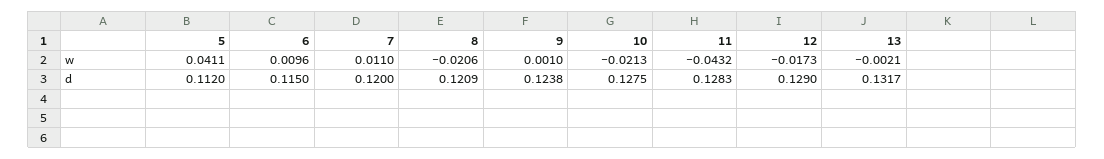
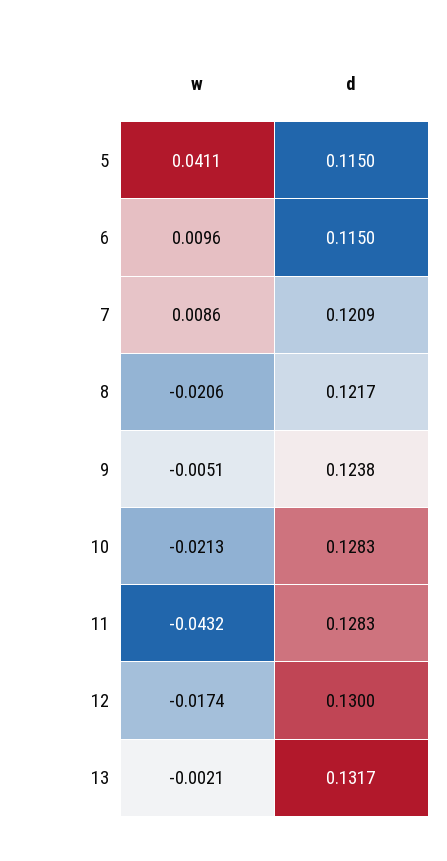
7, w: 0.011 -> 0.0086
9, w: 0.001 -> -0.0051
12, w: -0.0173 -> -0.0174
5, d: 0.112 -> 0.115
7, d: 0.12 -> 0.1209
8, d: 0.1209 -> 0.1217
10, d: 0.1275 -> 0.1283
12, d: 0.129 -> 0.13

